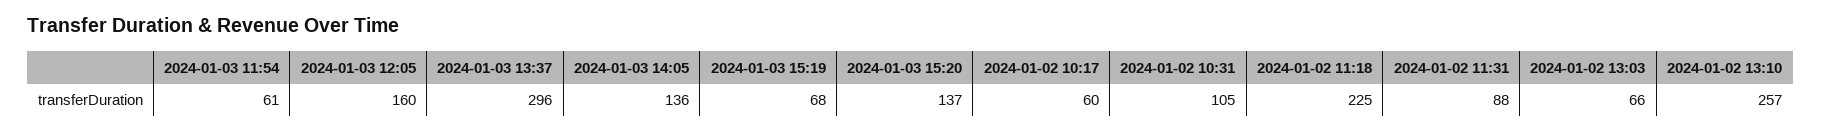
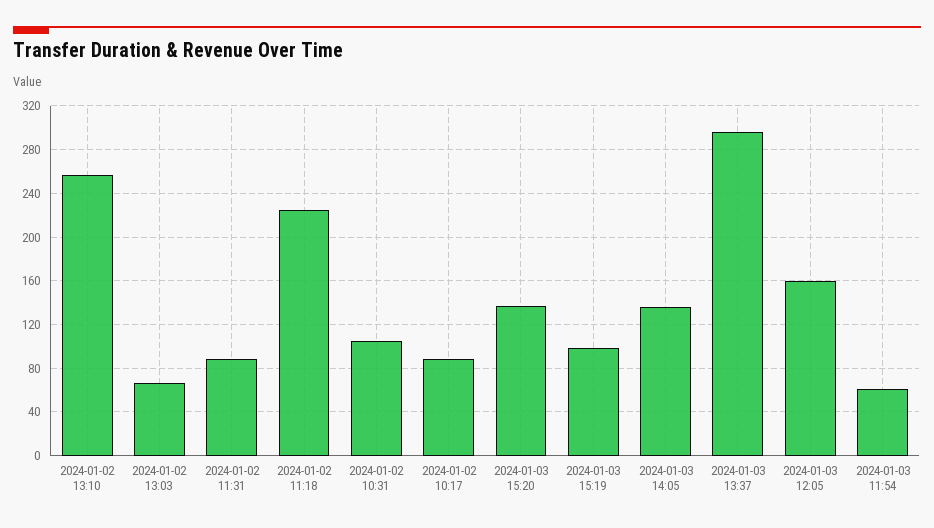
2024-01-03 15:19: 68 -> 100
2024-01-02 10:17: 60 -> 90

